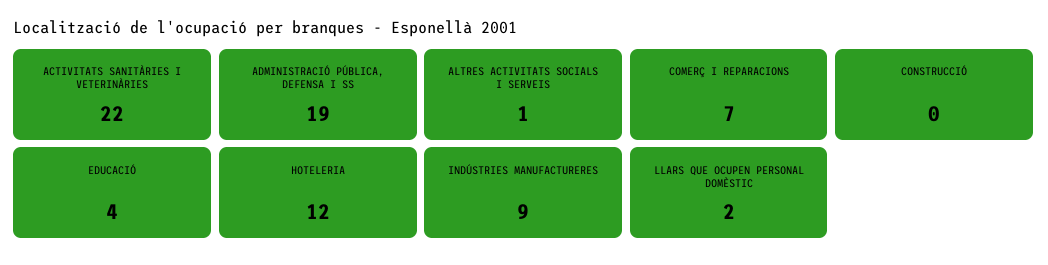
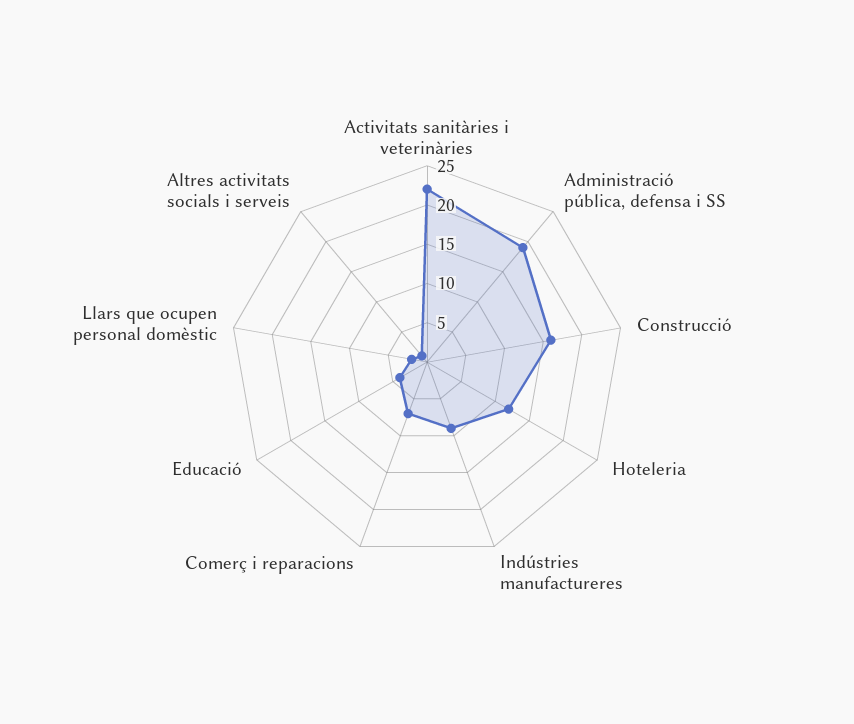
CONSTRUCCIÓ: 0 -> 15

